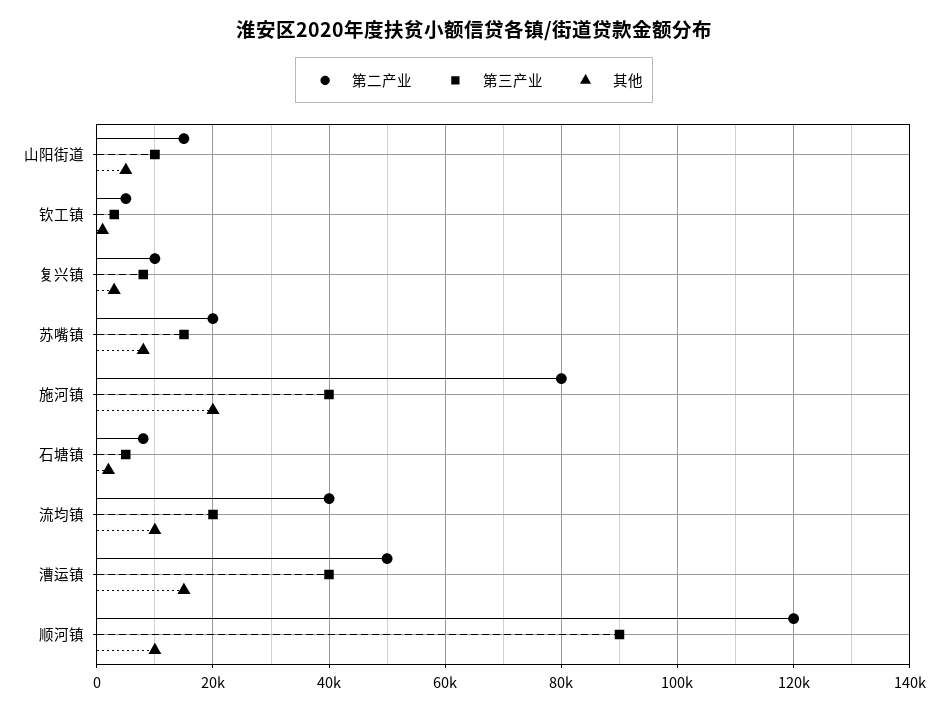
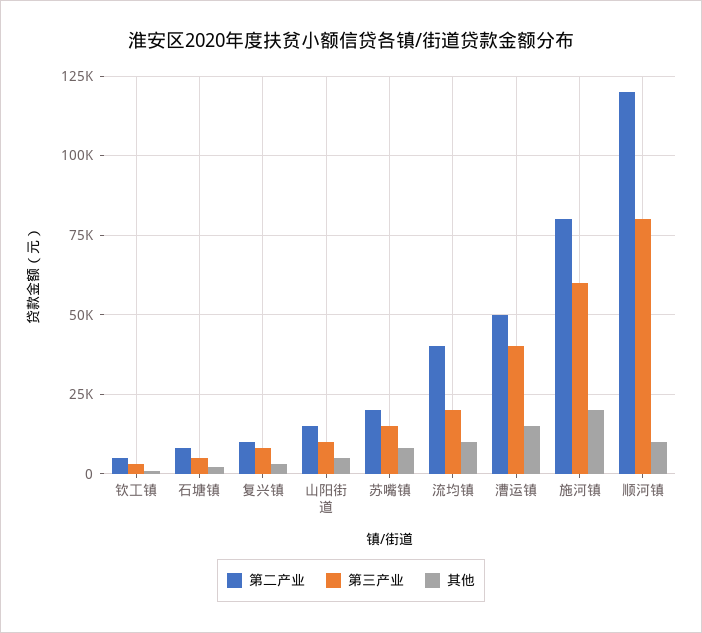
第三产业, 施河镇: 40000 -> 60000
第三产业, 顺河镇: 90000 -> 80000

